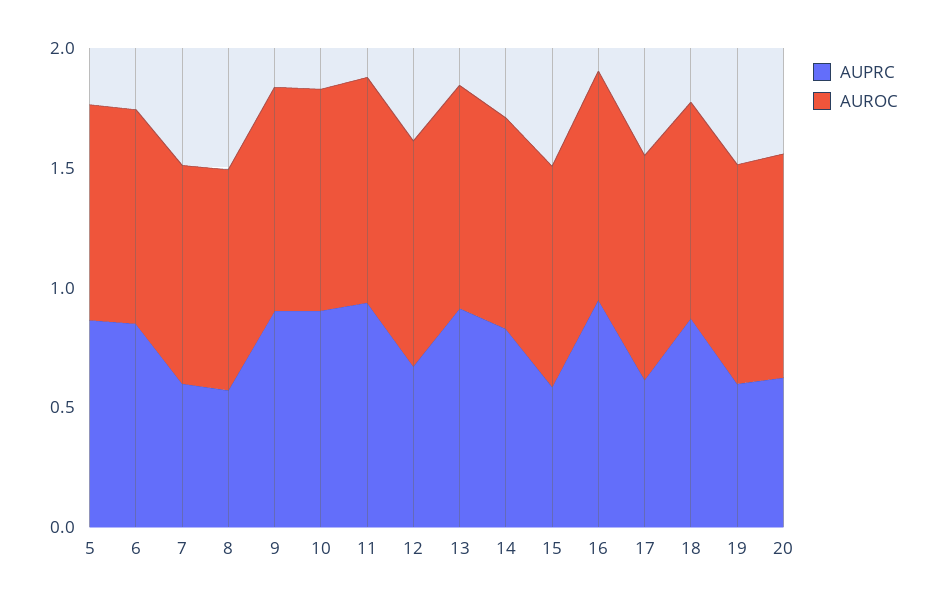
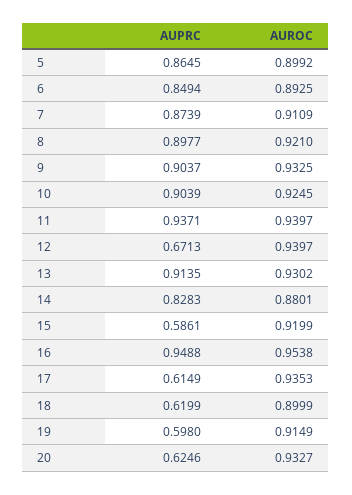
AUPRC, 7: 0.6 -> 0.8739
AUPRC, 8: 0.6 -> 0.8977
AUPRC, 18: 0.9 -> 0.6199

